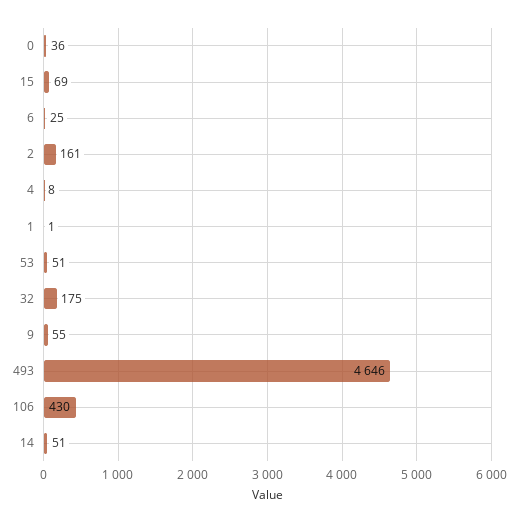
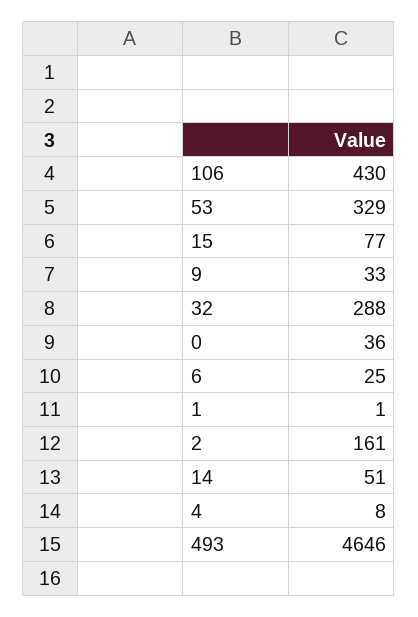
15: 69 -> 77
53: 51 -> 329
32: 175 -> 288
9: 55 -> 33

